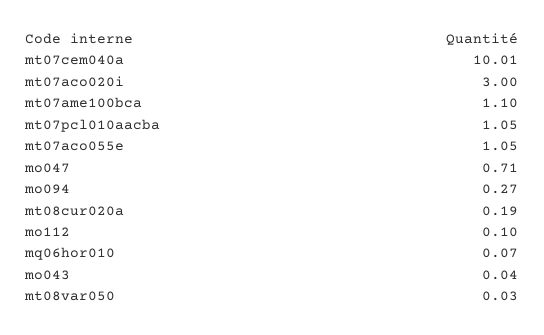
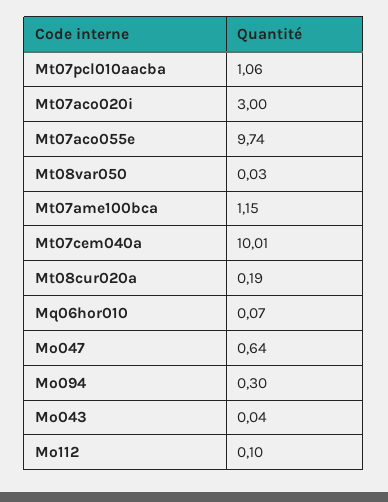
mt07ame100bca: 1.1 -> 1.15
mt07pcl010aacba: 1.05 -> 1.06
mt07aco055e: 1.05 -> 9.74
mo047: 0.71 -> 0.64
mo094: 0.27 -> 0.3

